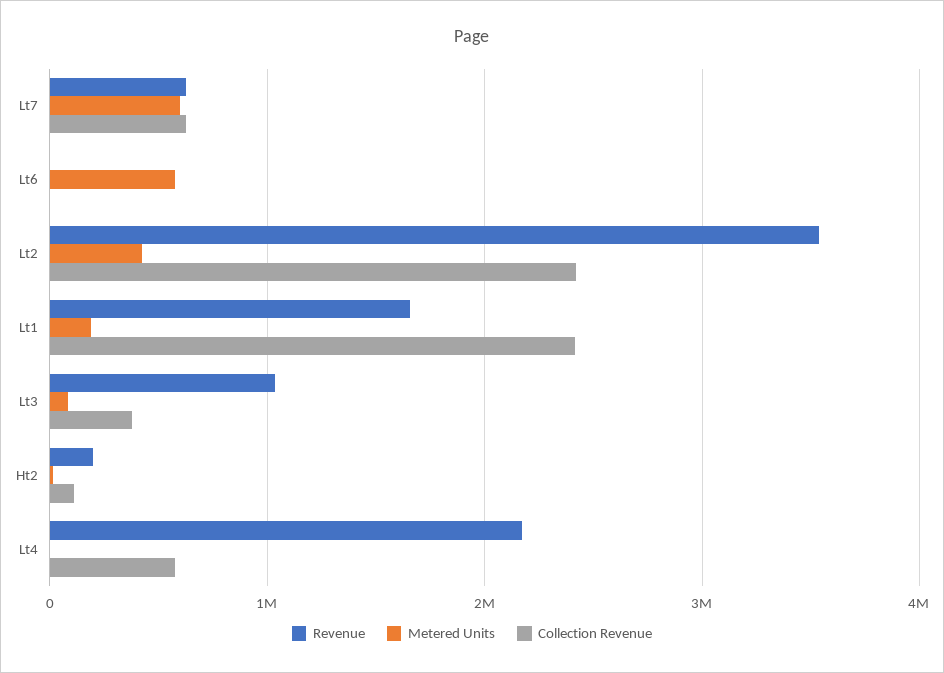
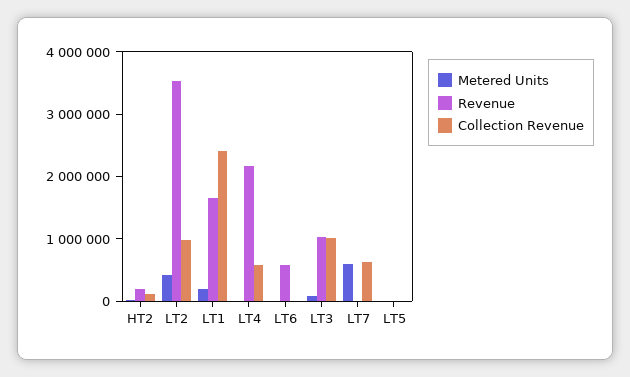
Revenue, Lt7: 600000 -> 0
Revenue, Lt6: 0 -> 600000
Metered Units, Lt6: 600000 -> 0
Collection Revenue, Lt2: 2400000 -> 1000000
Collection Revenue, Lt3: 400000 -> 1000000
Metered Units, LT5: none -> 0
Revenue, LT5: none -> 0
Collection Revenue, LT5: none -> 0

